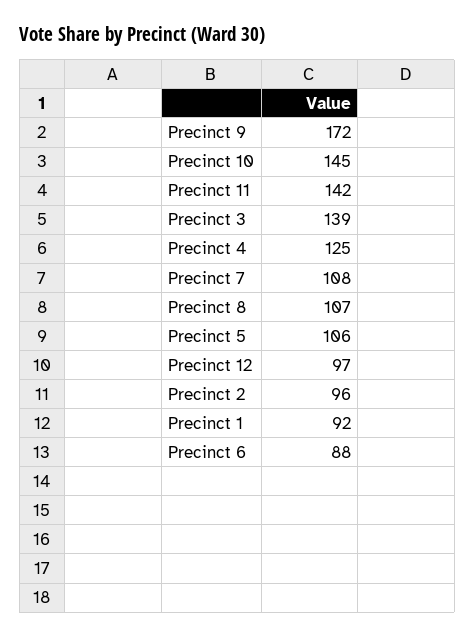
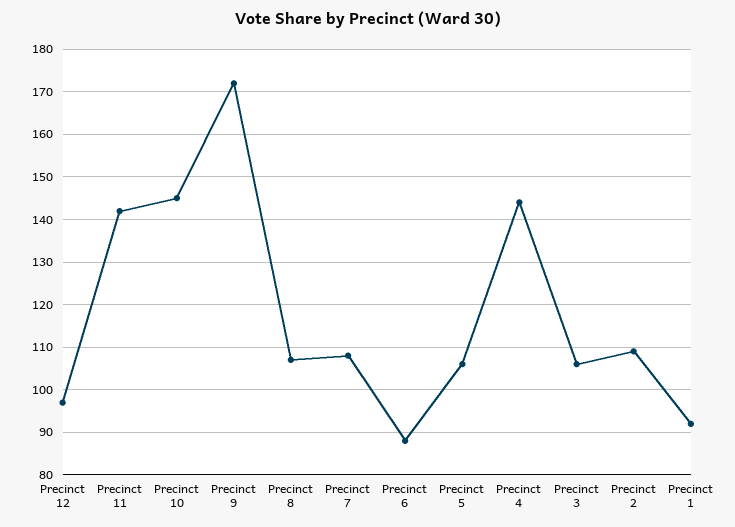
Precinct 3: 139 -> 105
Precinct 4: 125 -> 145
Precinct 2: 96 -> 110

